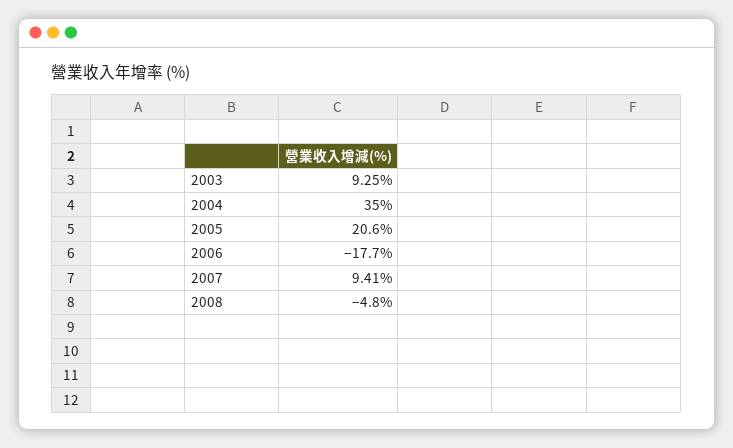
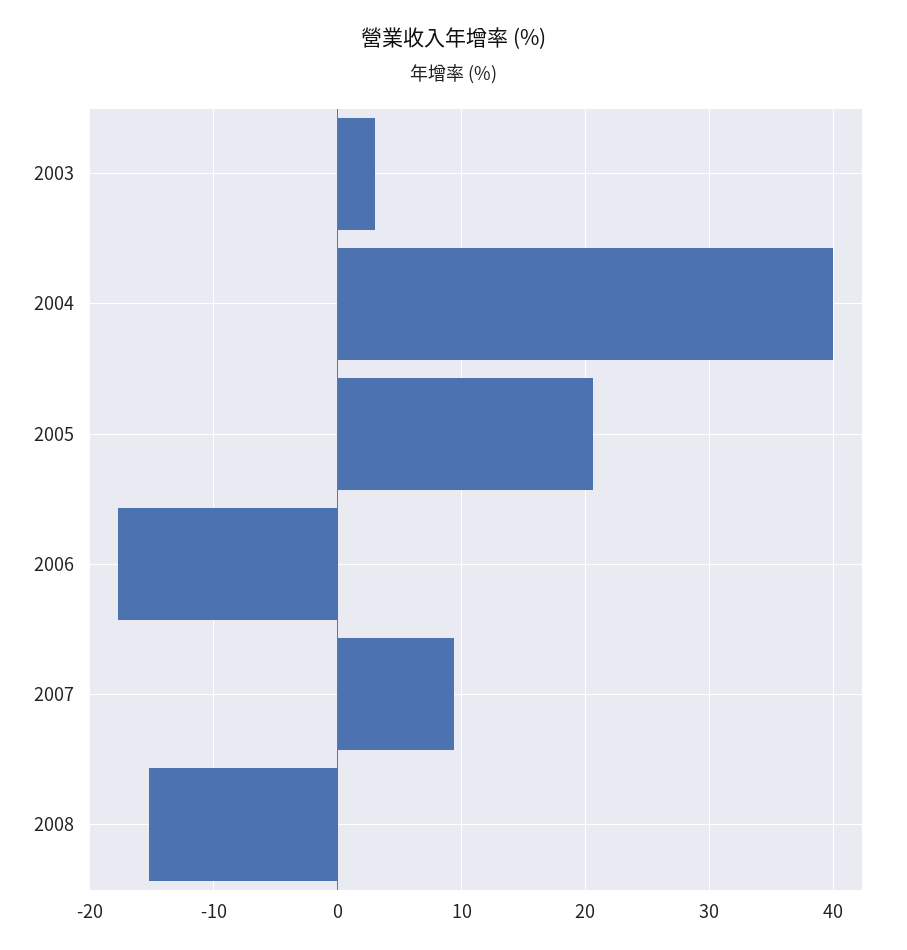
2003: 9.25 -> 3
2004: 35 -> 40
2008: -4.8 -> -15

